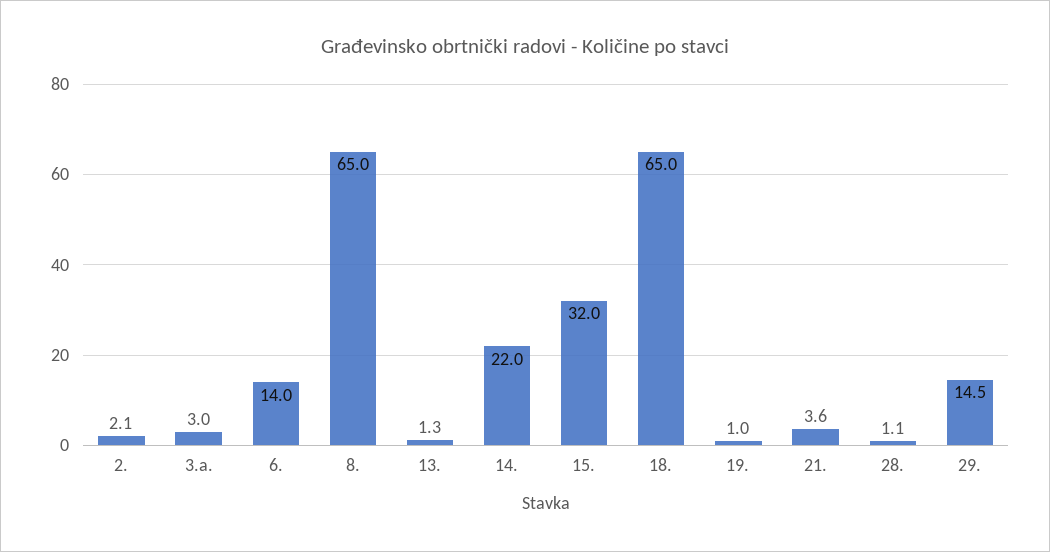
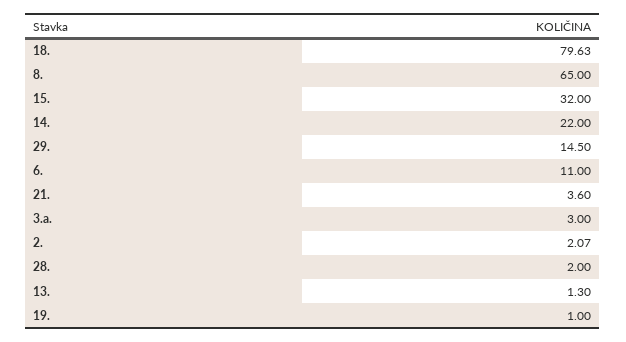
6.: 14 -> 11
18.: 65 -> 79.63
28.: 1.1 -> 2

